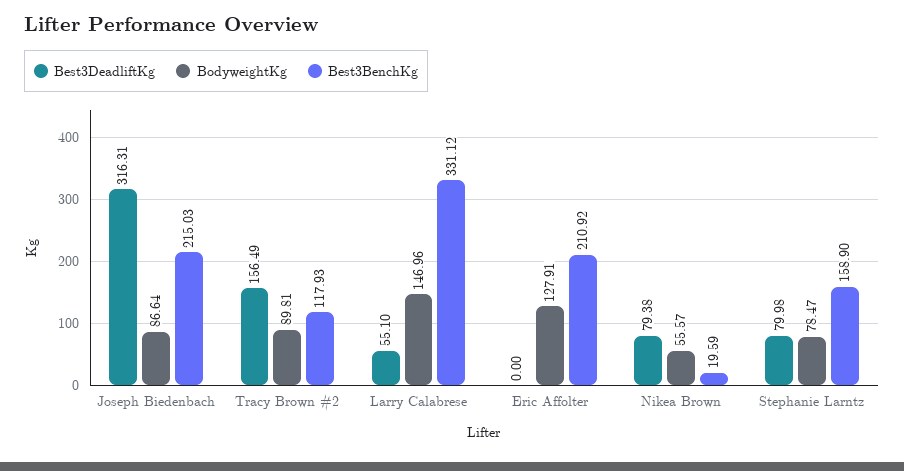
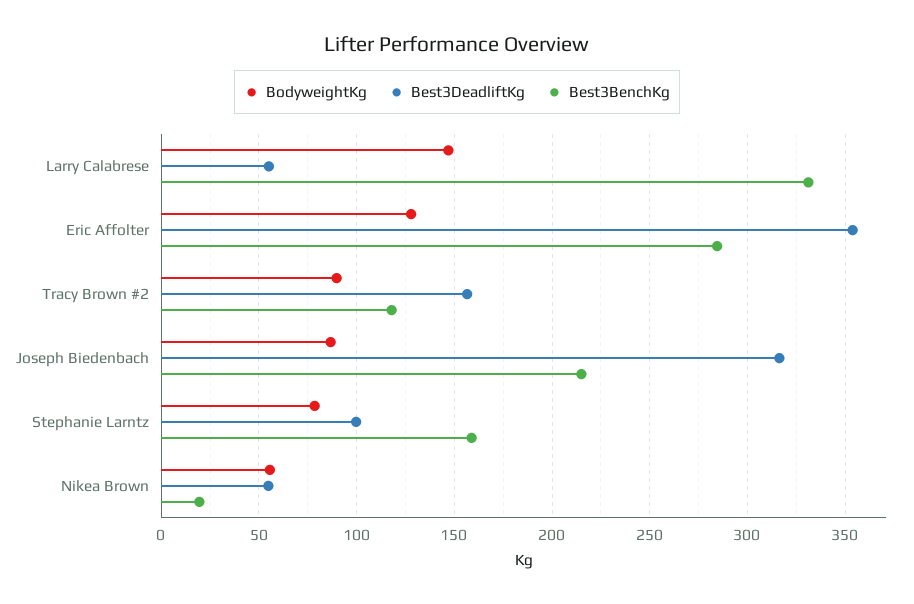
Best3DeadliftKg, Eric Affolter: 0 -> 355
Best3BenchKg, Eric Affolter: 210.92 -> 285
Best3DeadliftKg, Nikea Brown: 79.38 -> 55
Best3DeadliftKg, Stephanie Larntz: 79.98 -> 100

